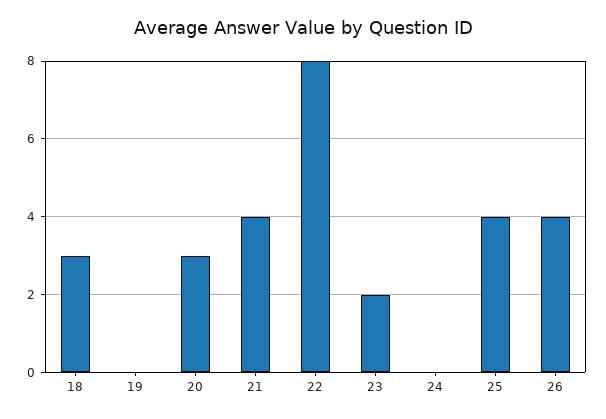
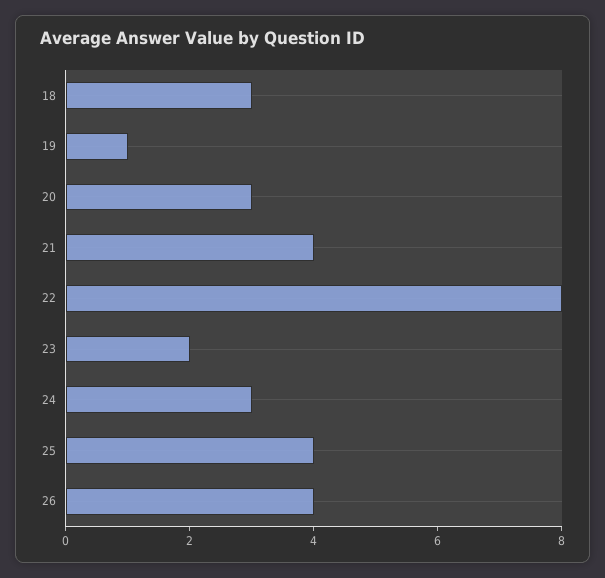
19: 0 -> 1
24: 0 -> 3

